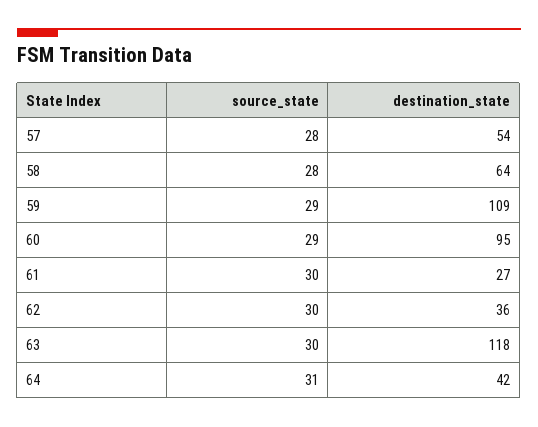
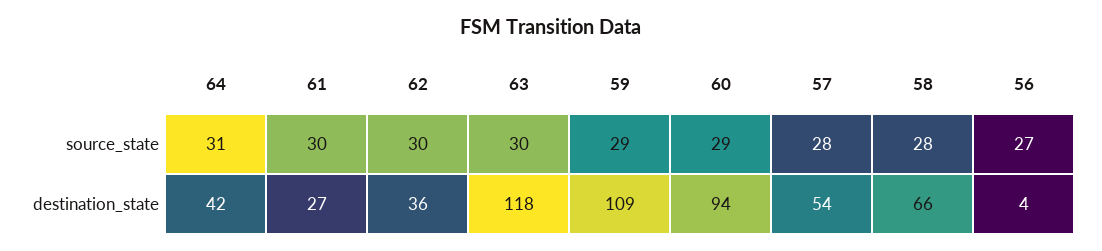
destination_state, 58: 64 -> 66
destination_state, 60: 95 -> 94
source_state, 56: none -> 27
destination_state, 56: none -> 4

